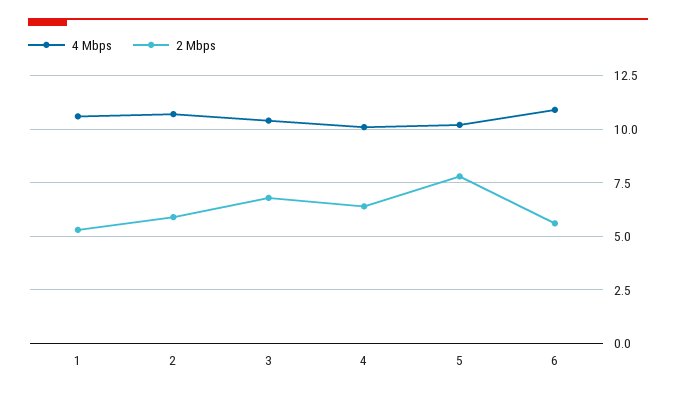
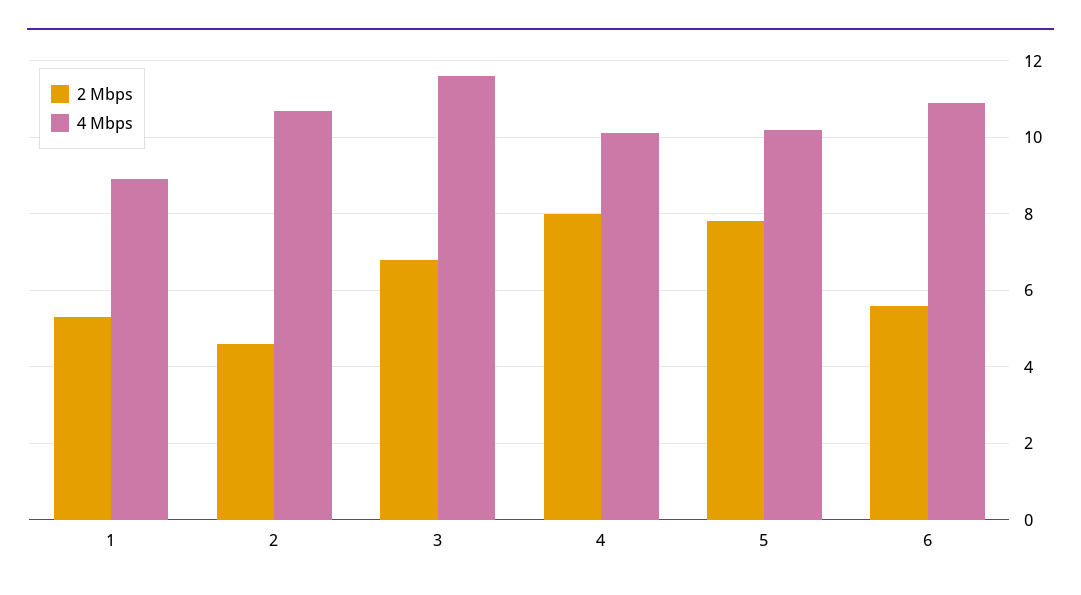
4 Mbps, 1: 10.5 -> 9
2 Mbps, 2: 6 -> 4.5
4 Mbps, 3: 10.5 -> 11.5
2 Mbps, 4: 6.5 -> 8

